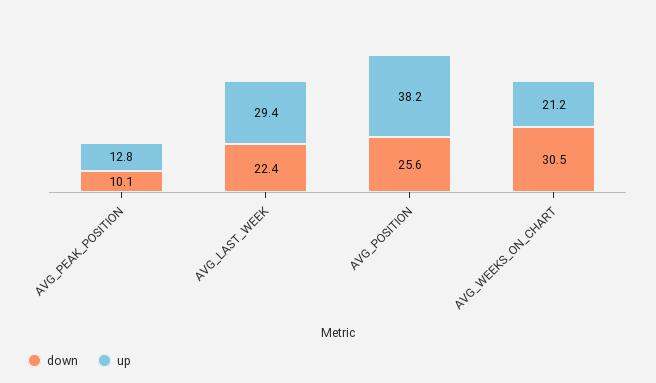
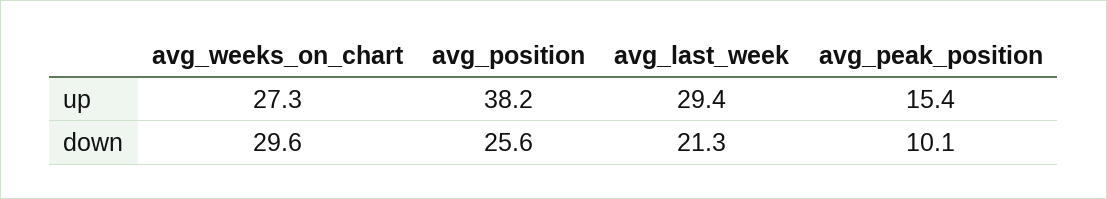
up, AVG_PEAK_POSITION: 12.8 -> 15.4
down, AVG_LAST_WEEK: 22.4 -> 21.3
down, AVG_WEEKS_ON_CHART: 30.5 -> 29.6
up, AVG_WEEKS_ON_CHART: 21.2 -> 27.3

